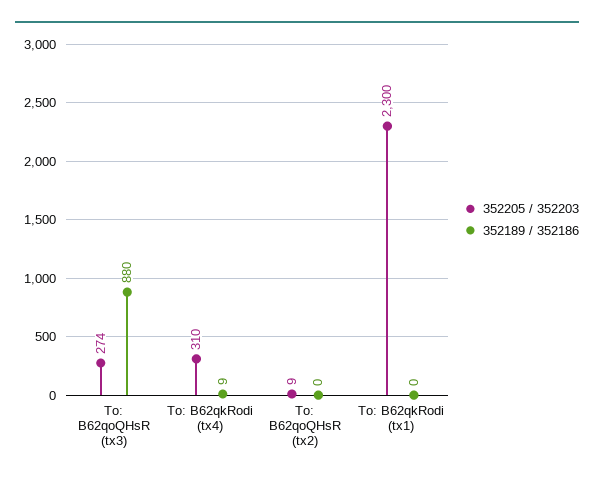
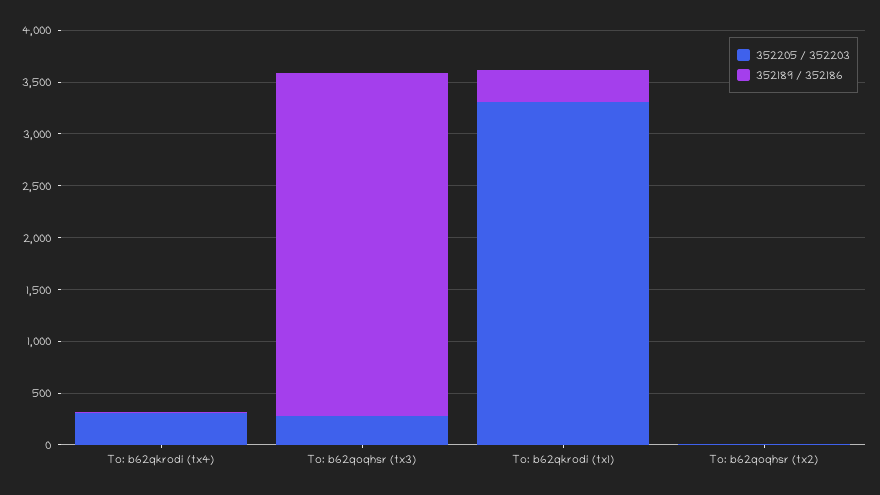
352189 / 352186, To: B62qoQHsR (tx3): 880 -> 3300
352205 / 352203, To: B62qkRodi (tx1): 2300 -> 3300
352189 / 352186, To: B62qkRodi (tx1): 0 -> 300

